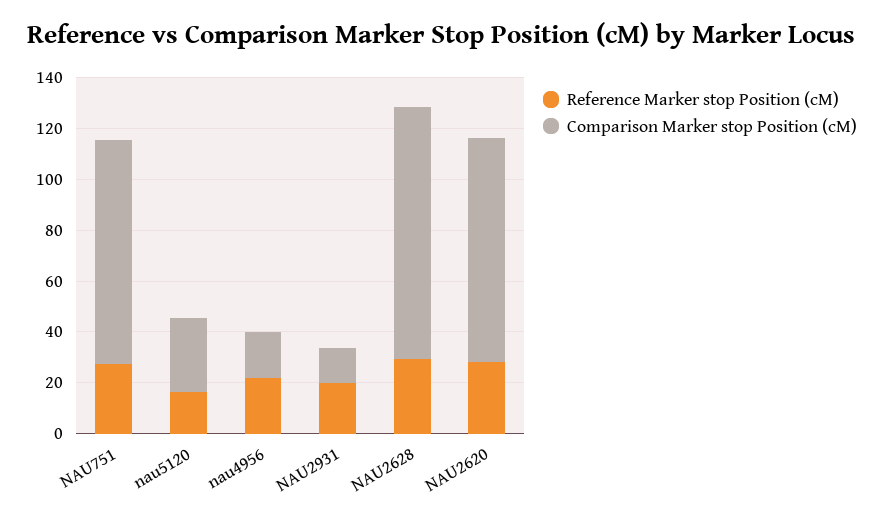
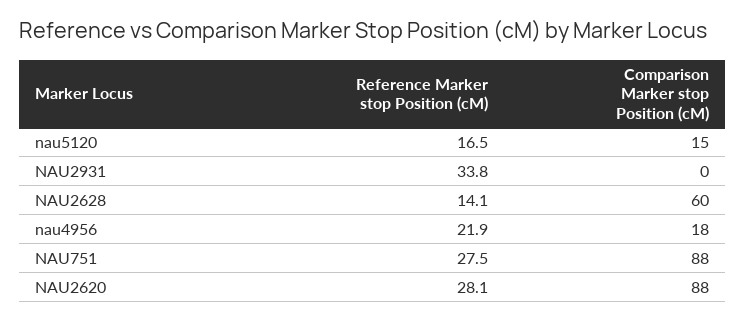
Comparison Marker stop Position (cM), nau5120: 30 -> 15
Reference Marker stop Position (cM), NAU2931: 20 -> 33.8
Comparison Marker stop Position (cM), NAU2931: 15 -> 0
Reference Marker stop Position (cM), NAU2628: 30 -> 14.1
Comparison Marker stop Position (cM), NAU2628: 100 -> 60

